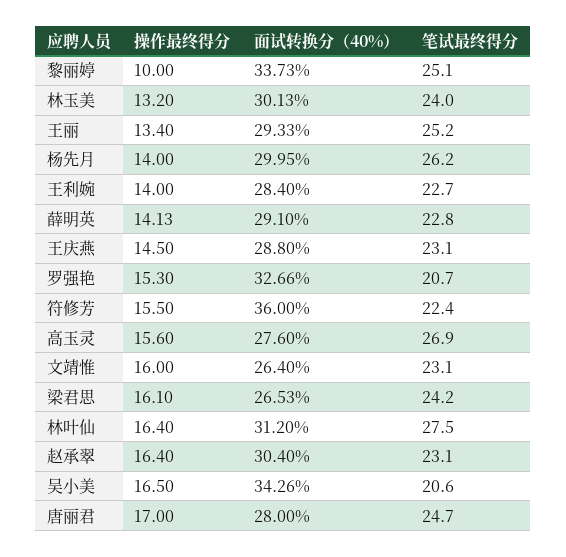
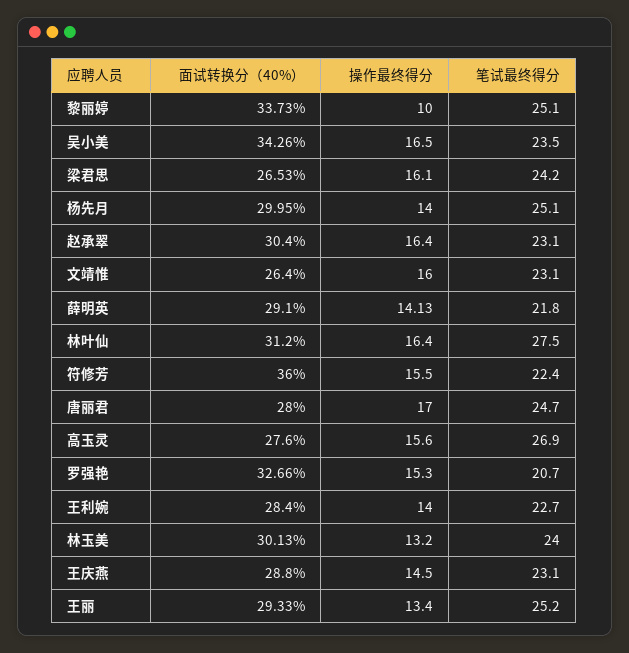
笔试最终得分, 杨先月: 26.2 -> 25.1
笔试最终得分, 薛明英: 22.8 -> 21.8
笔试最终得分, 吴小美: 20.6 -> 23.5

